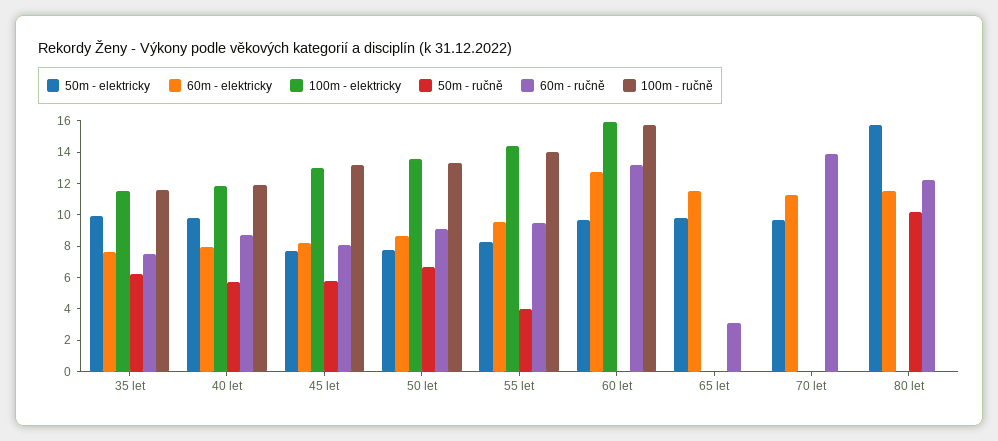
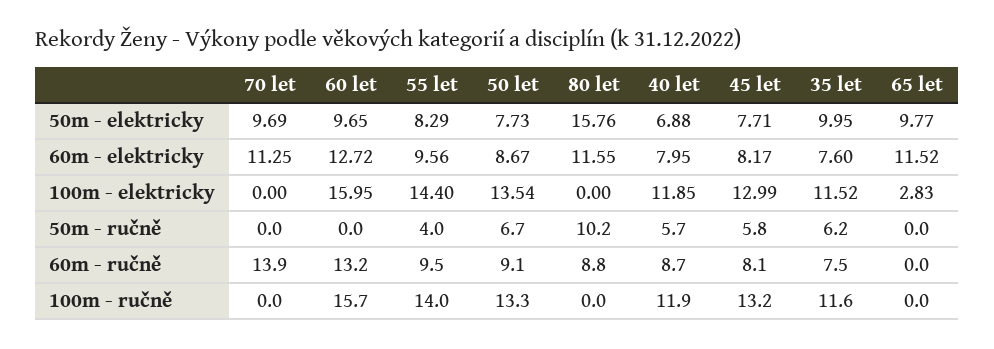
50m - elektricky, 40 let: 10 -> 6.88
100m - elektricky, 65 let: 0 -> 2.83
60m - ručně, 65 let: 3 -> 0
60m - ručně, 80 let: 12 -> 8.8

